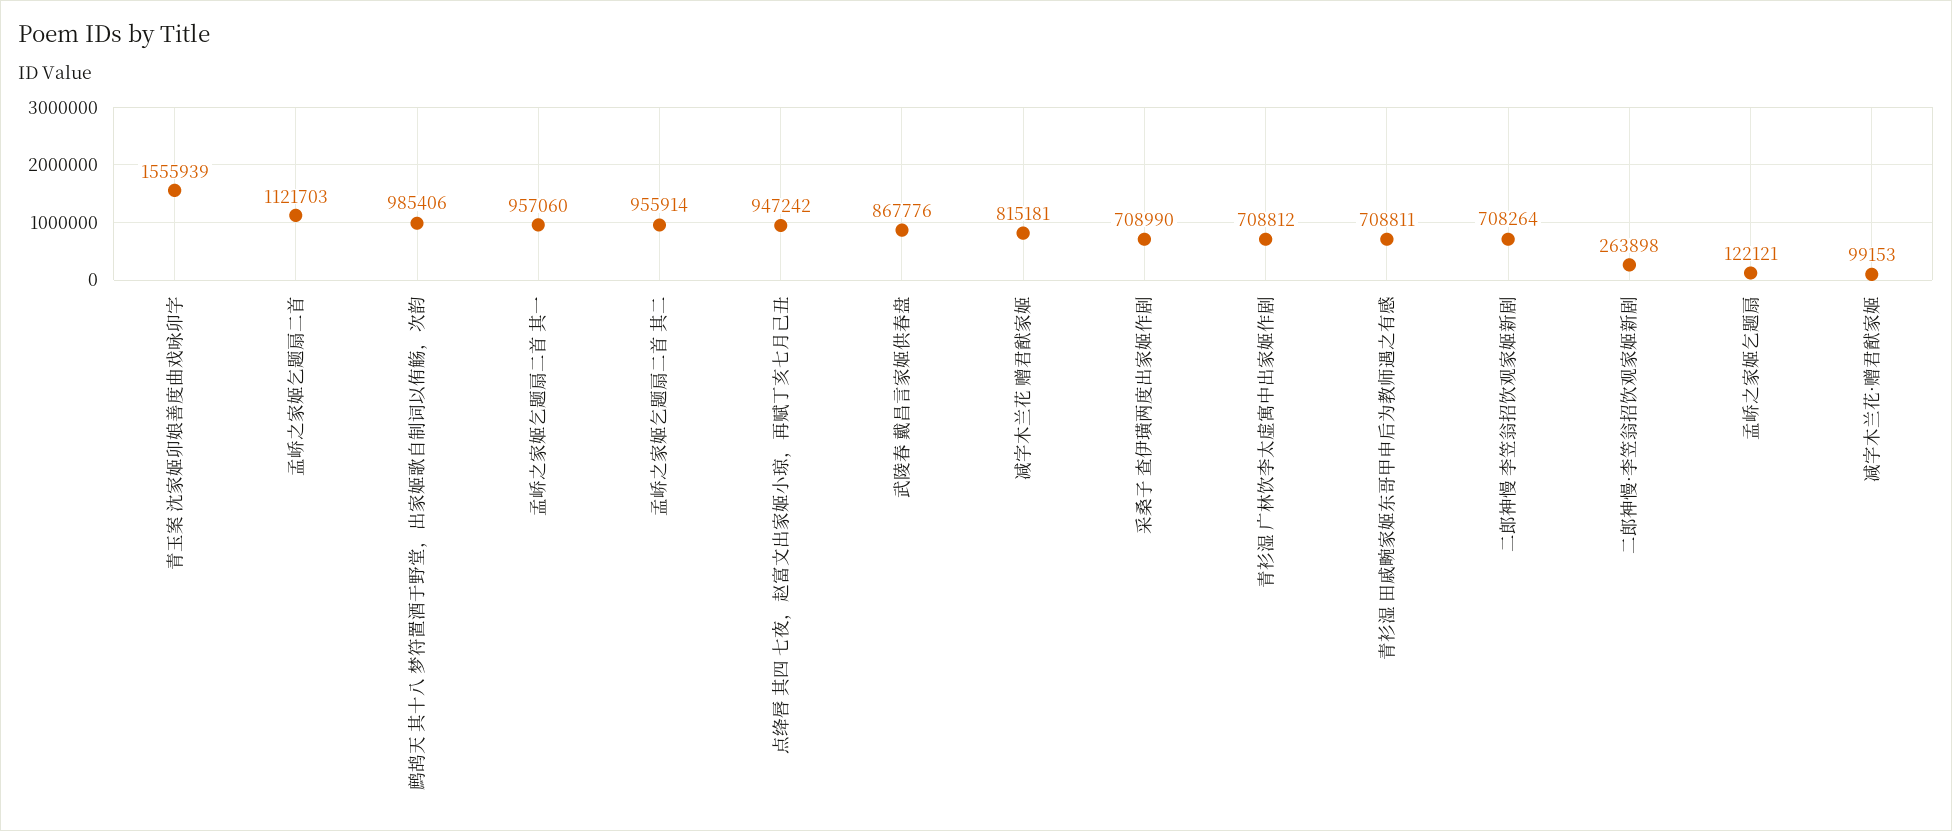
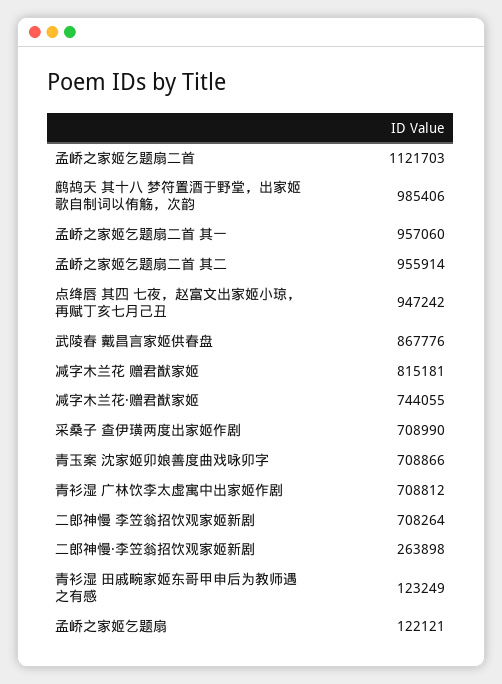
青玉案 沈家姬卯娘善度曲戏咏卯字: 1555939 -> 708866
青衫湿 田戚畹家姬东哥甲申后为教师遇之有感: 708811 -> 123249
减字木兰花·赠君猷家姬: 99153 -> 744055

